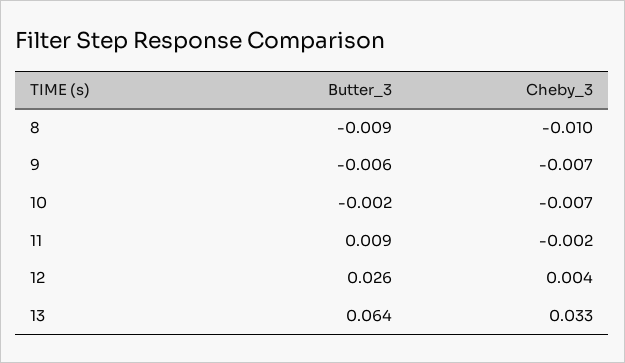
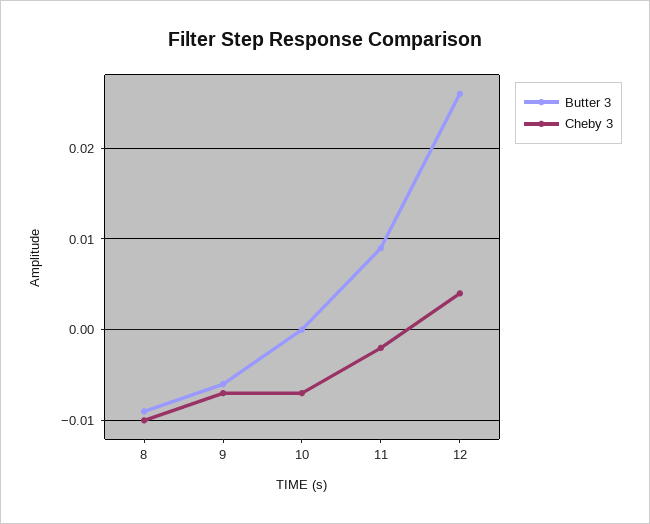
Butter_3, 10: -0.002 -> 0
Butter_3, 13: 0.064 -> none
Cheby_3, 13: 0.033 -> none

